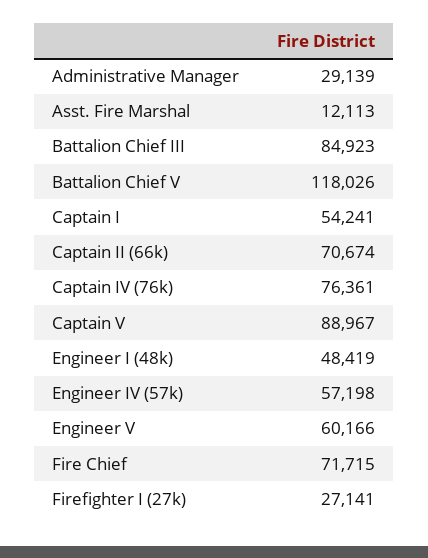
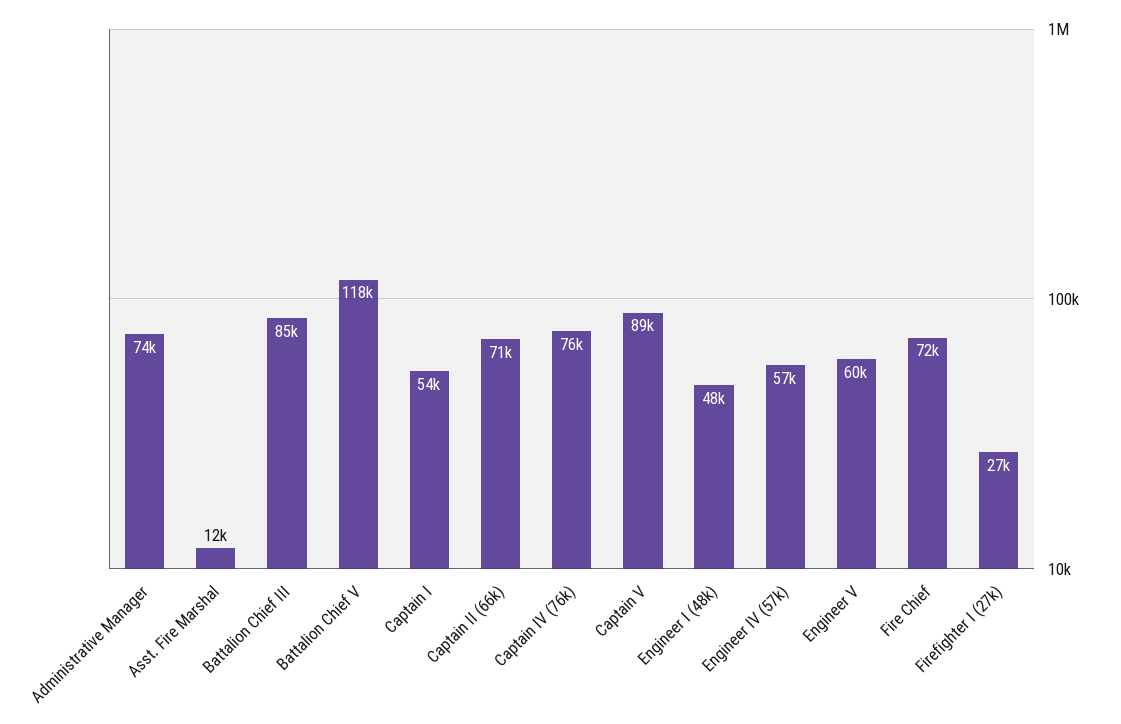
Administrative Manager: 29139 -> 74000

